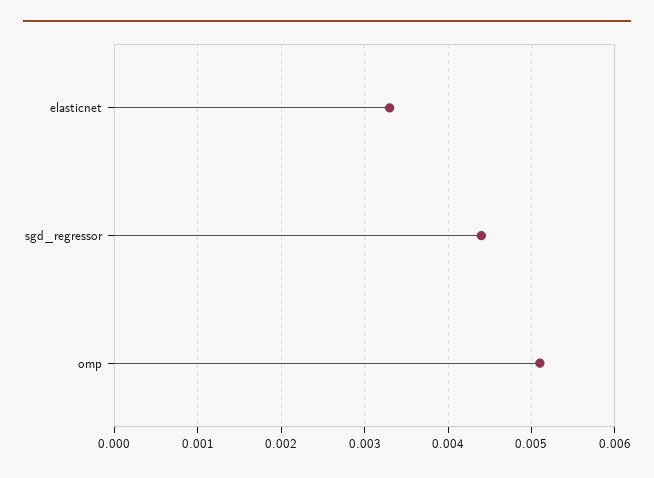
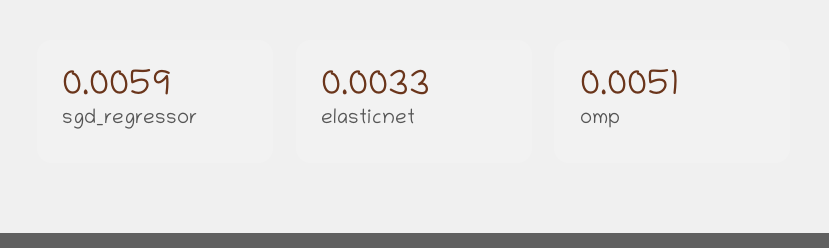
sgd_regressor: 0.0044 -> 0.0059

